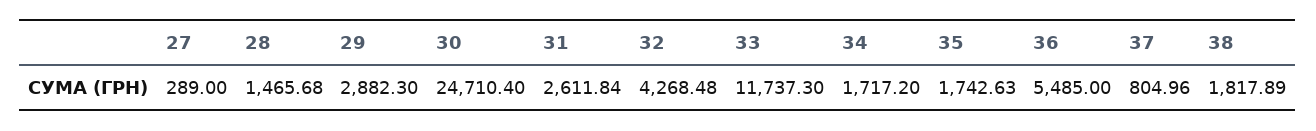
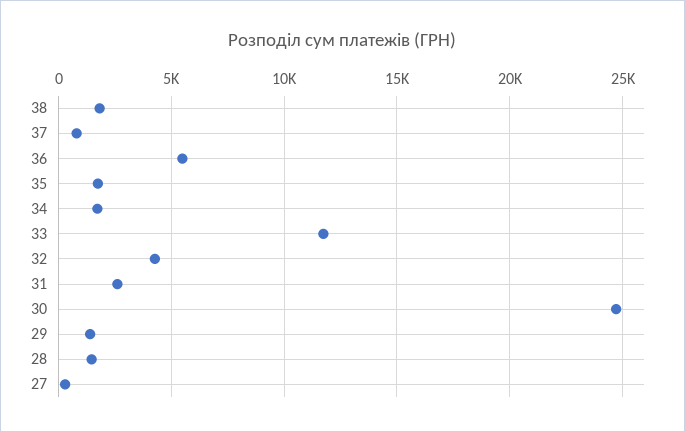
29: 2882.3 -> 1500

